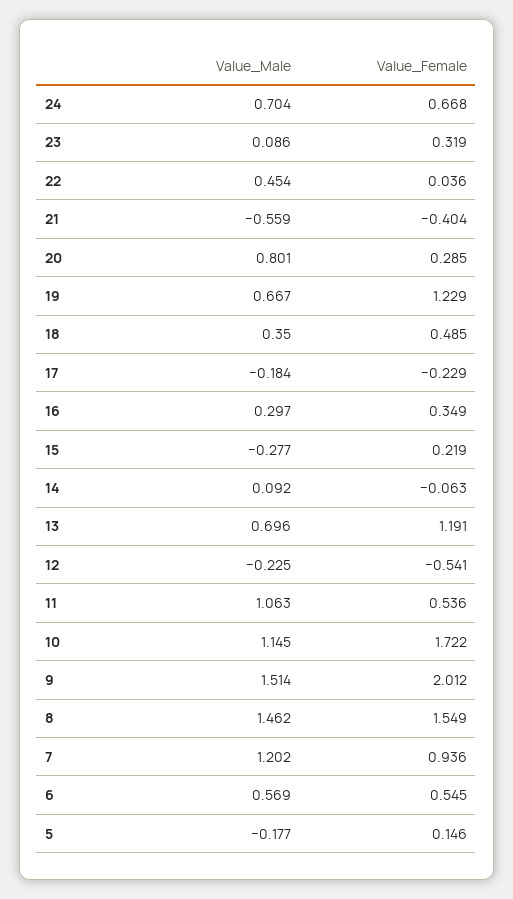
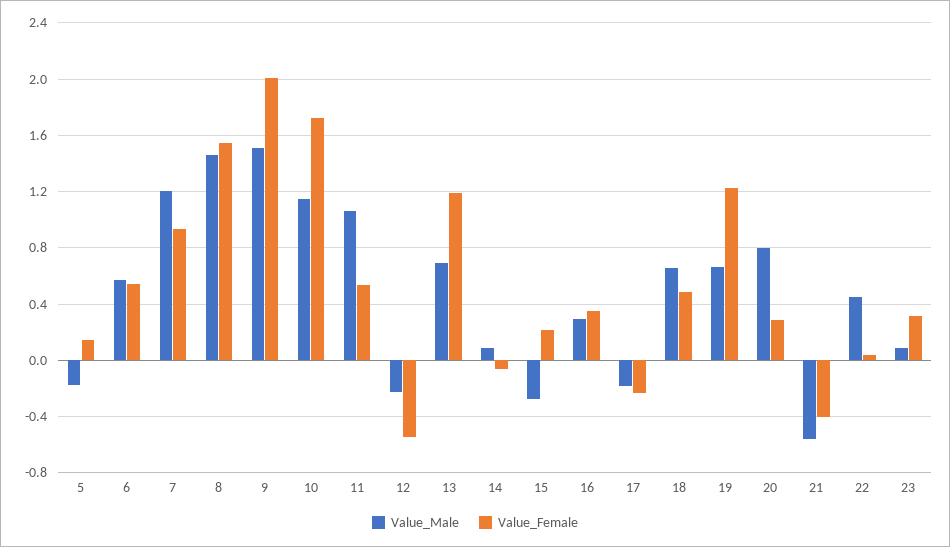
Value_Male, 24: 0.704 -> none
Value_Female, 24: 0.668 -> none
Value_Male, 18: 0.35 -> 0.65

